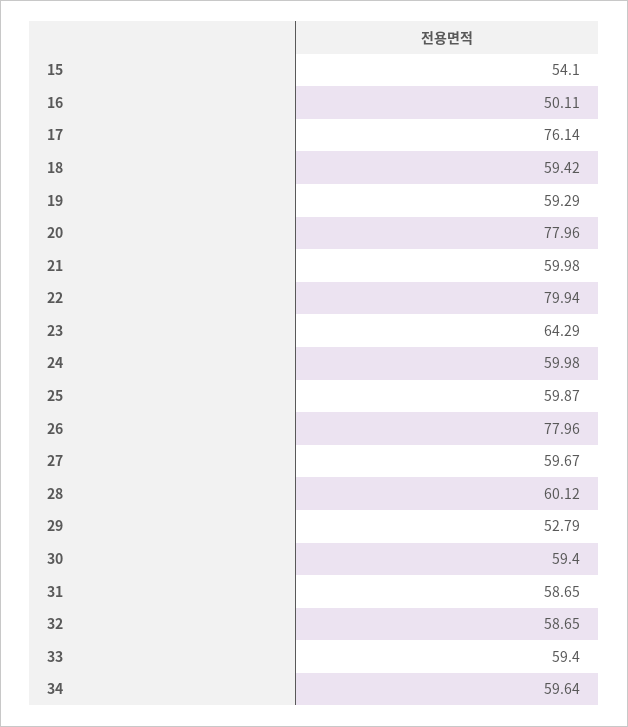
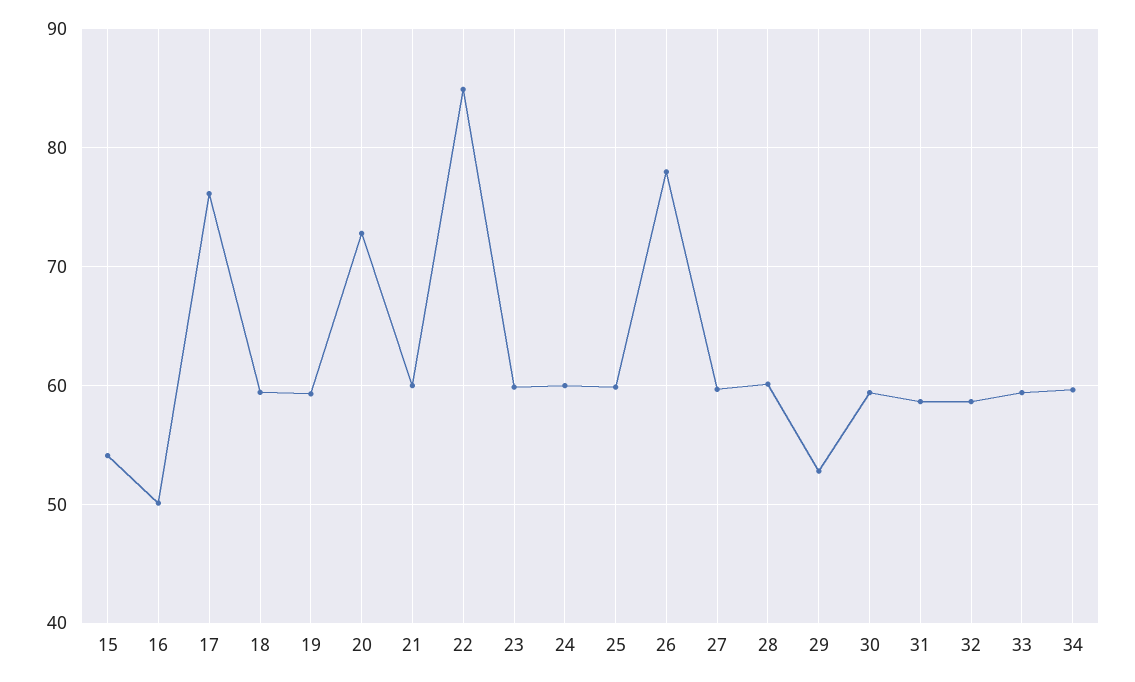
20: 77.96 -> 73
22: 79.94 -> 85
23: 64.29 -> 60

